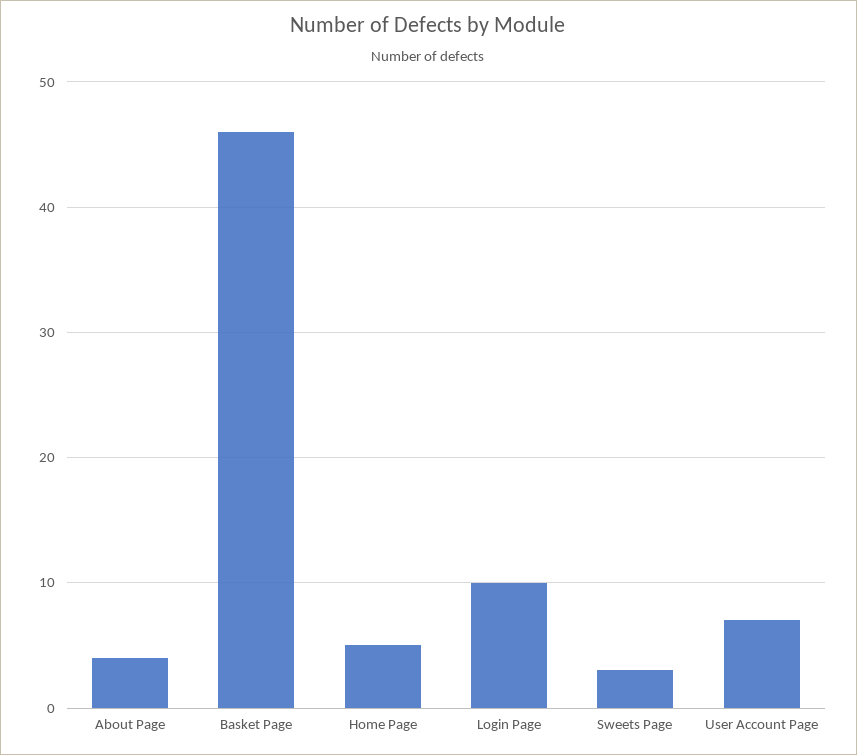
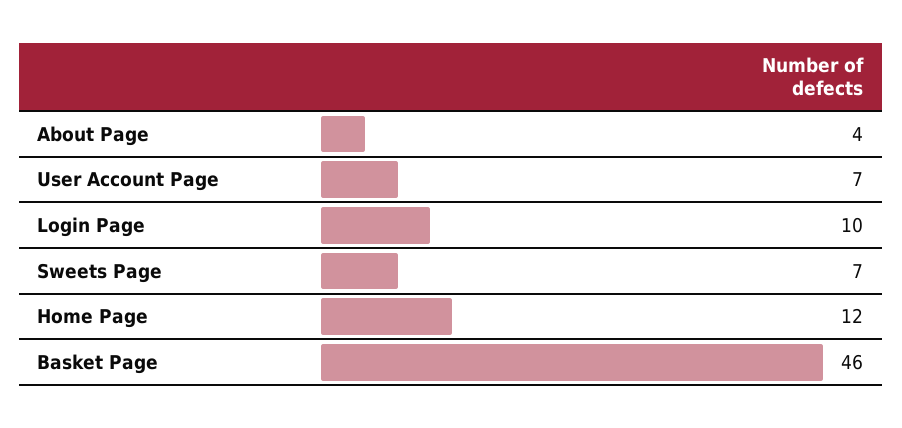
Home Page: 5 -> 12
Sweets Page: 3 -> 7

